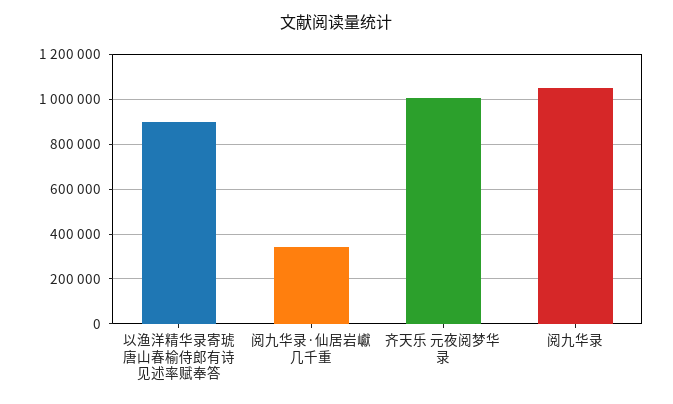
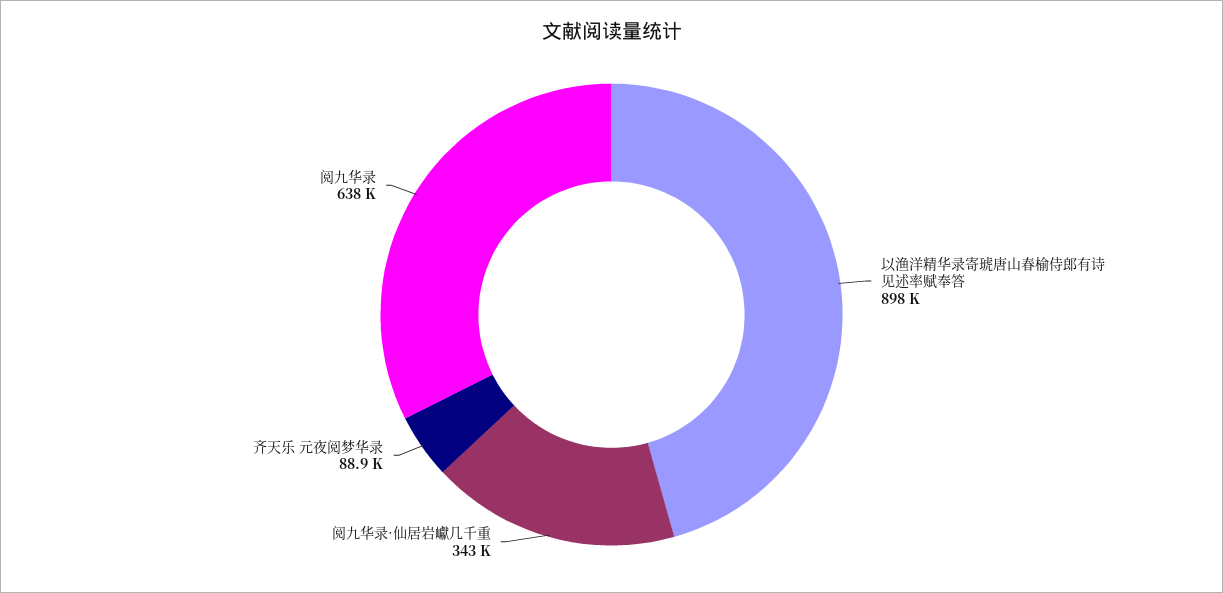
齐天乐 元夜阅梦华录: 1000000 -> 88900
阅九华录: 1050000 -> 638000

